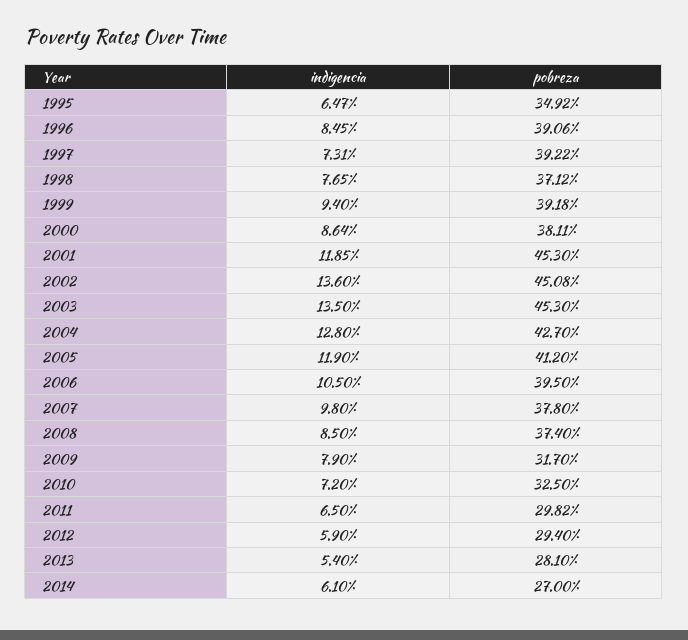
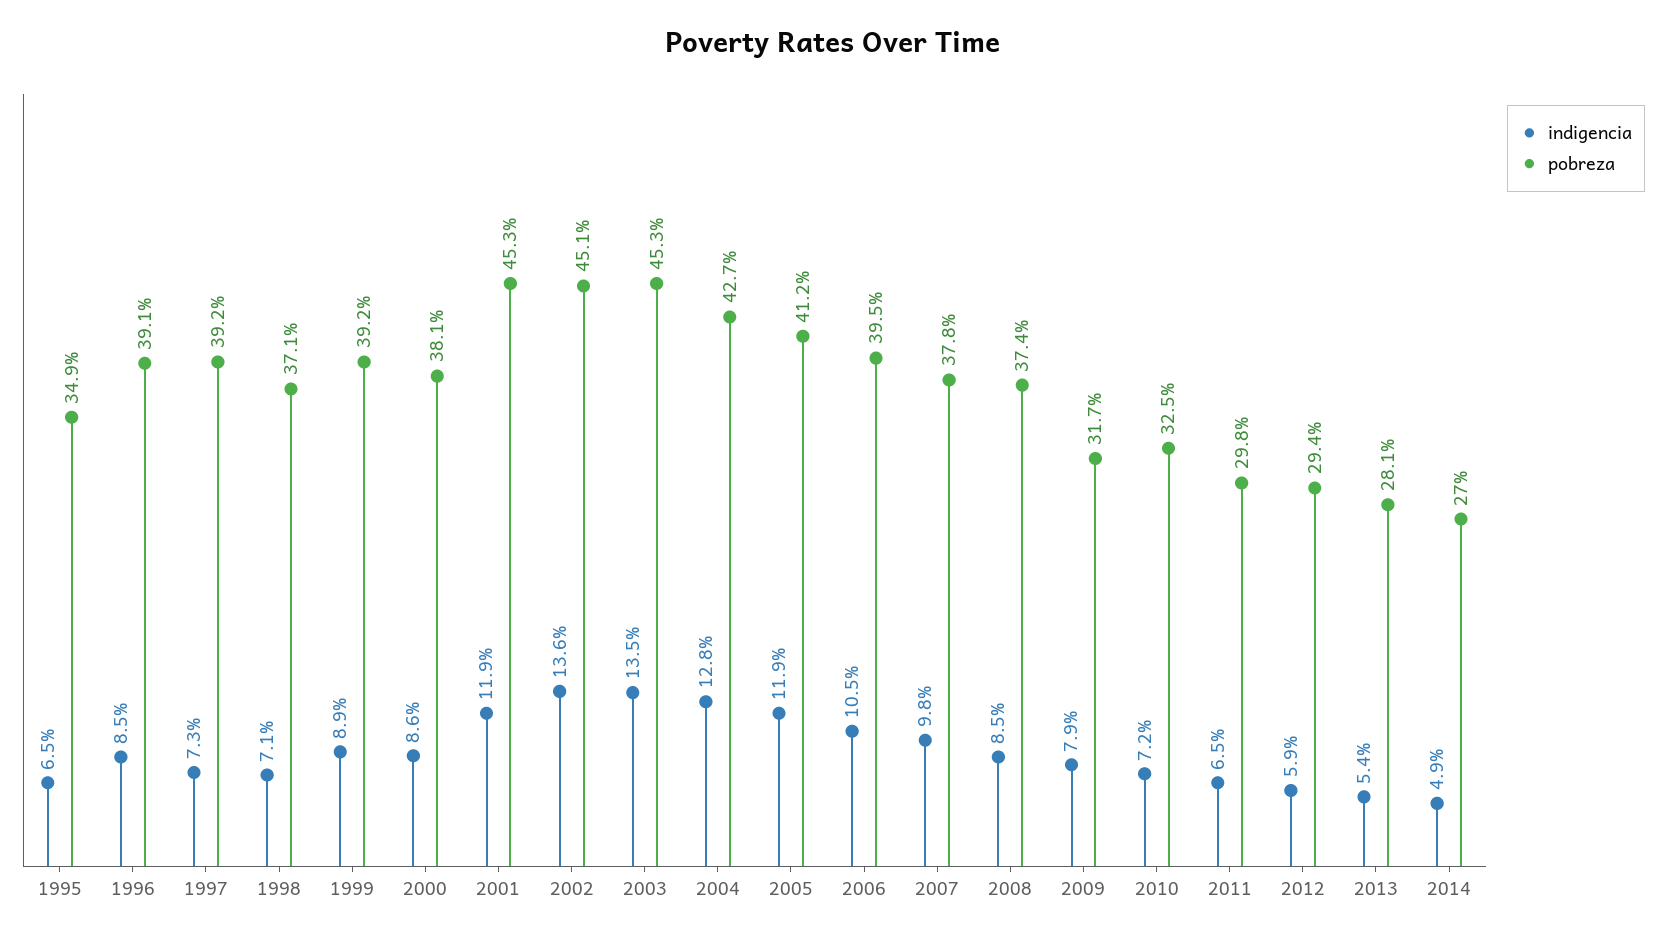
indigencia, 1998: 7.65 -> 7.1
indigencia, 1999: 9.4 -> 8.9
indigencia, 2014: 6.1 -> 4.9

